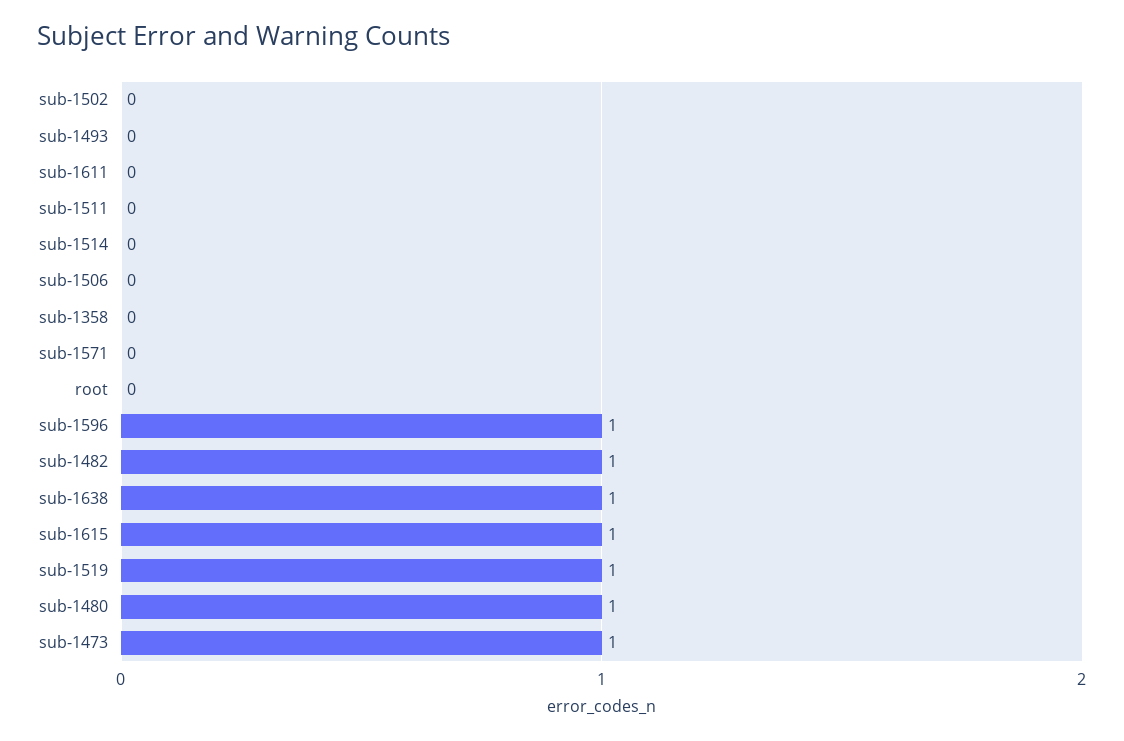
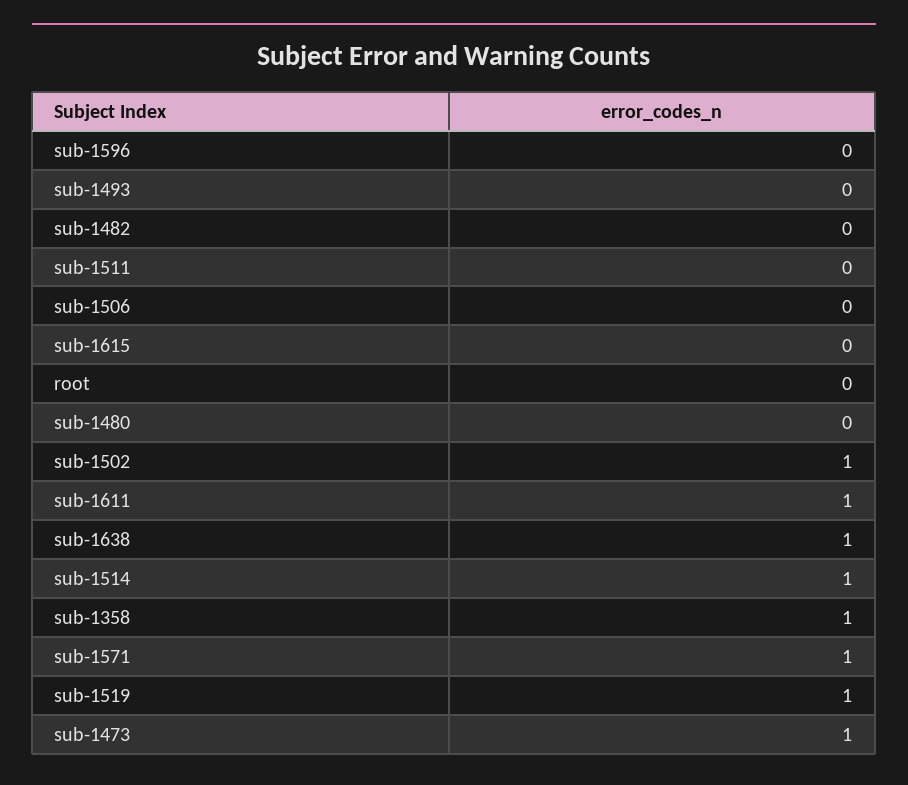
sub-1502: 0 -> 1
sub-1611: 0 -> 1
sub-1514: 0 -> 1
sub-1358: 0 -> 1
sub-1571: 0 -> 1
sub-1596: 1 -> 0
sub-1482: 1 -> 0
sub-1615: 1 -> 0
sub-1480: 1 -> 0

